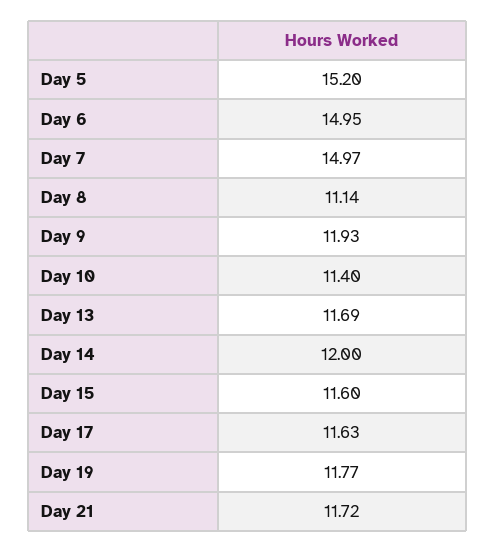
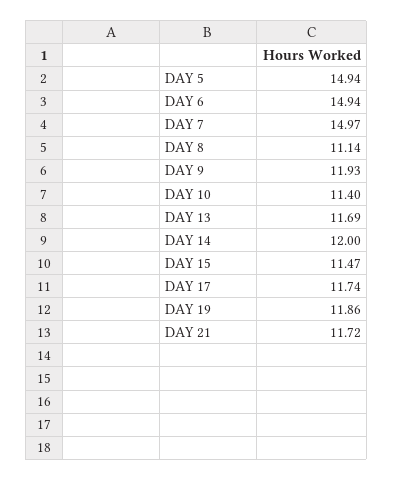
Day 5: 15.2 -> 14.94
Day 6: 14.95 -> 14.94
Day 15: 11.6 -> 11.47
Day 17: 11.63 -> 11.74
Day 19: 11.77 -> 11.86

